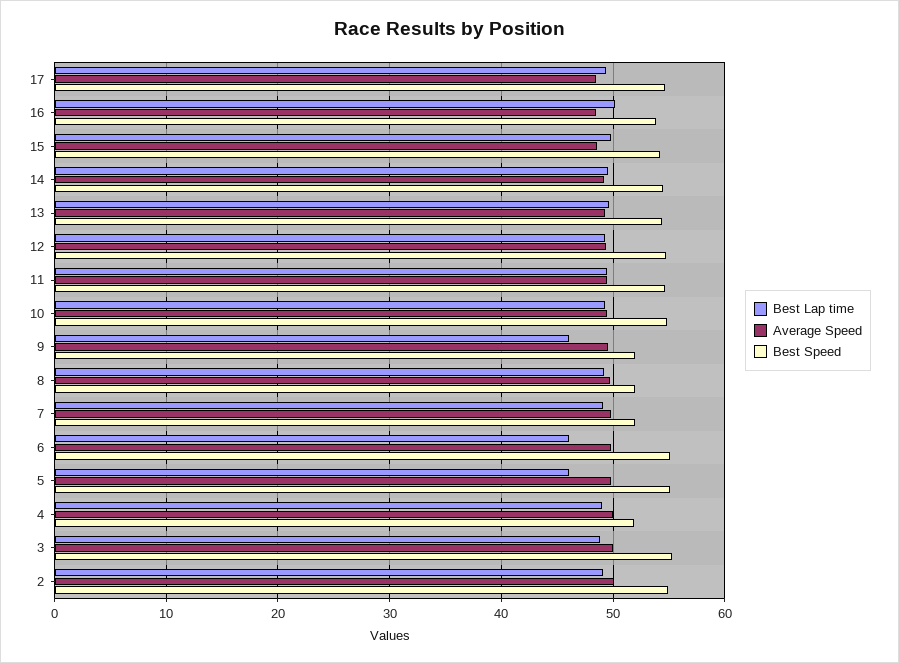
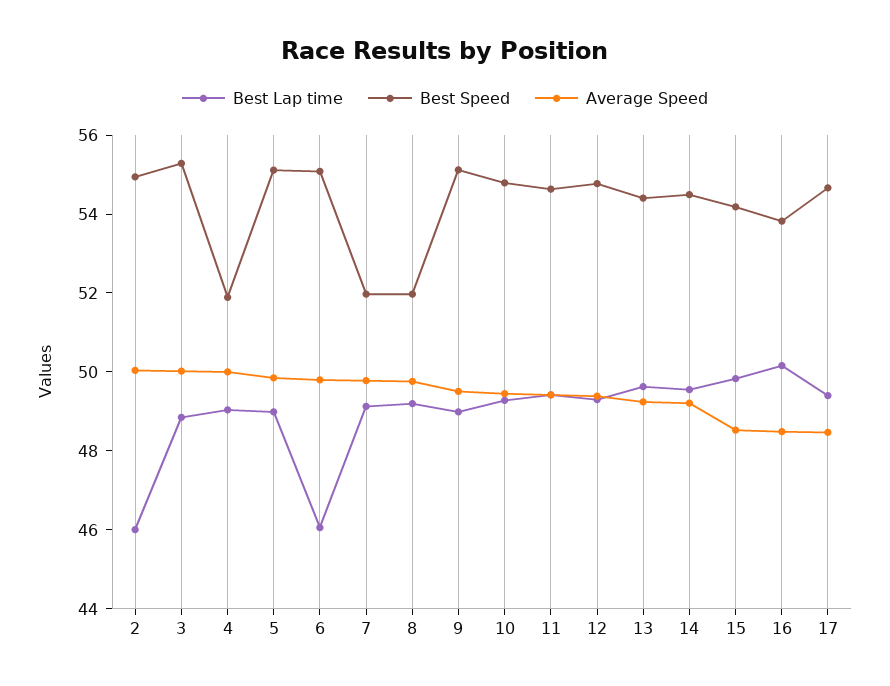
Best Lap time, 9: 46 -> 49
Best Speed, 9: 52 -> 55
Best Lap time, 5: 46 -> 49
Best Lap time, 2: 49 -> 46

